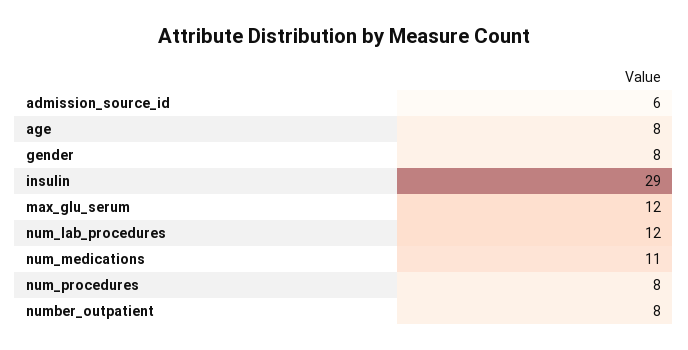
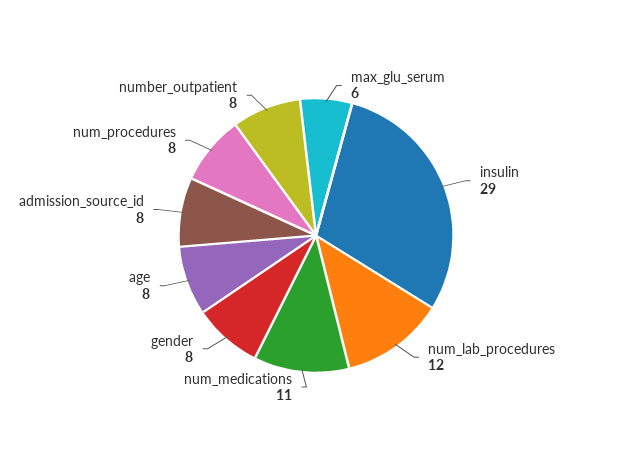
admission_source_id: 6 -> 8
max_glu_serum: 12 -> 6

